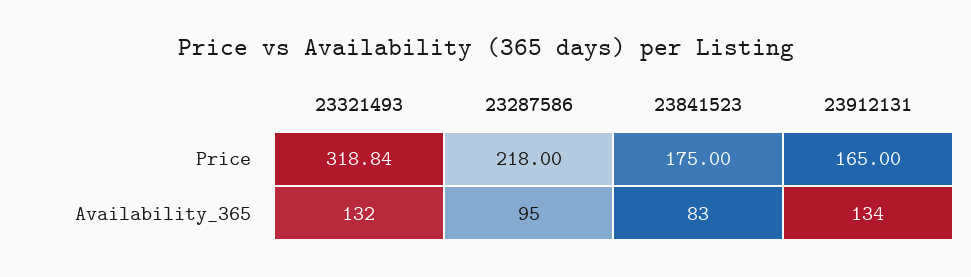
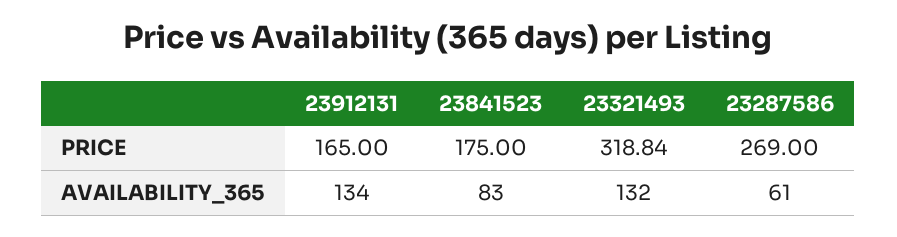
23287586, Price: 218 -> 269
23287586, Availability_365: 95 -> 61

